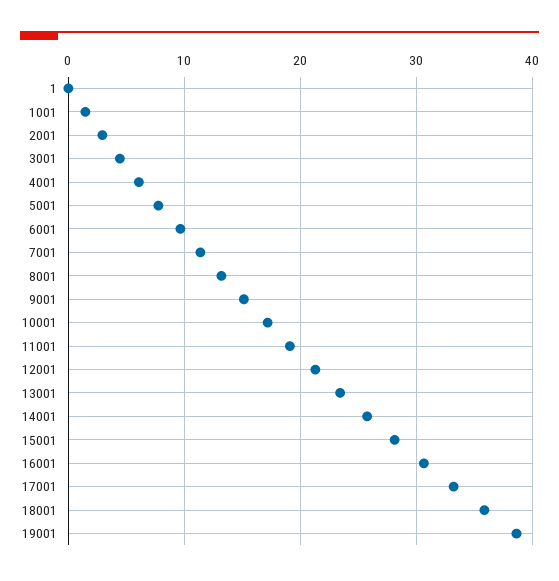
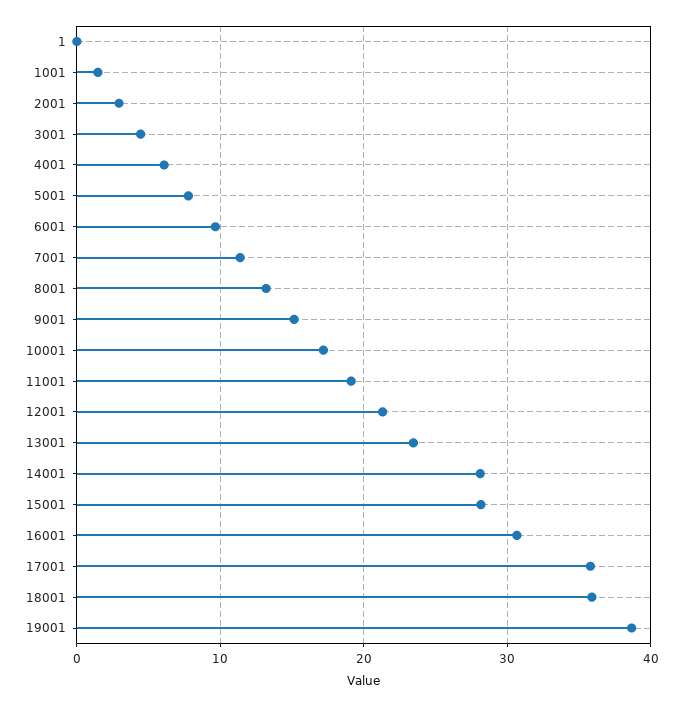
14001: 26 -> 28
17001: 33 -> 36

